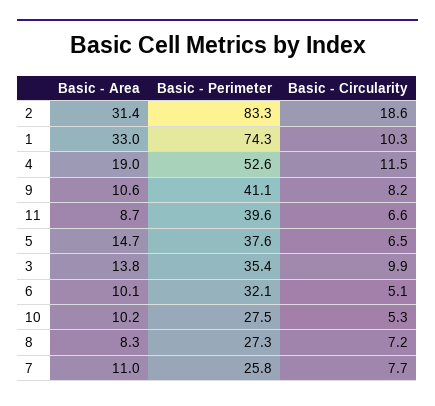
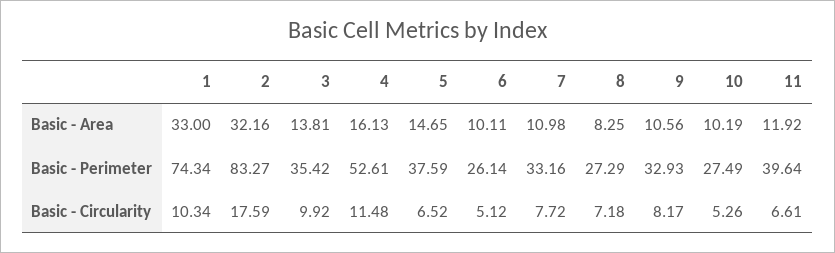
Basic - Area, 2: 31.4 -> 32.16
Basic - Circularity, 2: 18.6 -> 17.59
Basic - Area, 4: 19 -> 16.13
Basic - Perimeter, 9: 41.1 -> 32.93
Basic - Area, 11: 8.7 -> 11.92
Basic - Perimeter, 6: 32.1 -> 26.14
Basic - Perimeter, 7: 25.8 -> 33.16

